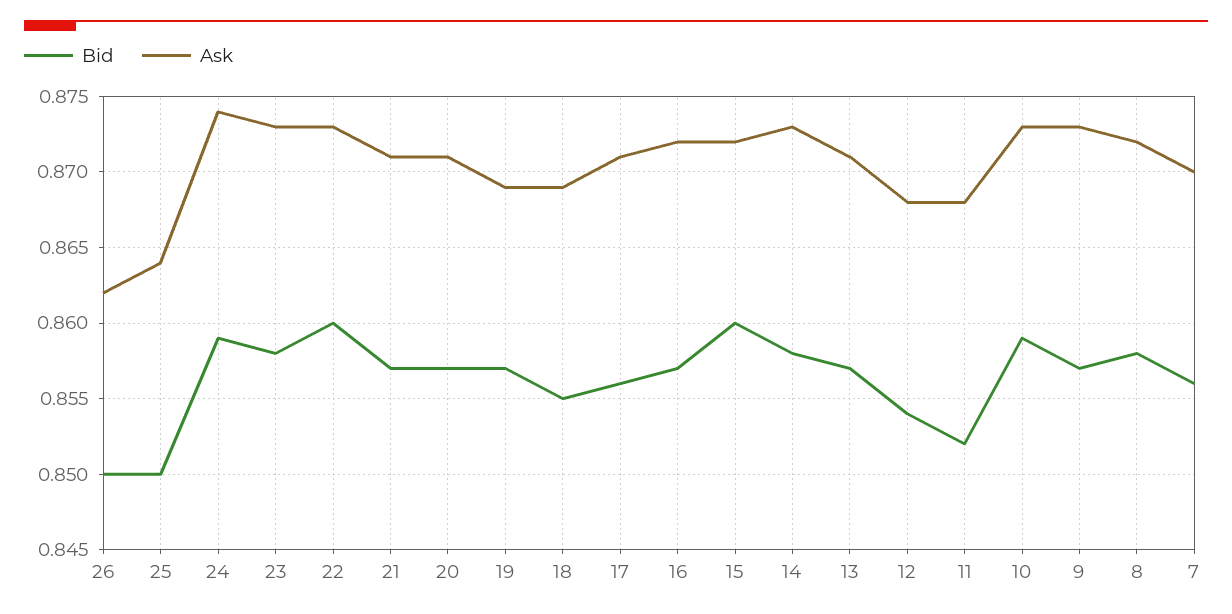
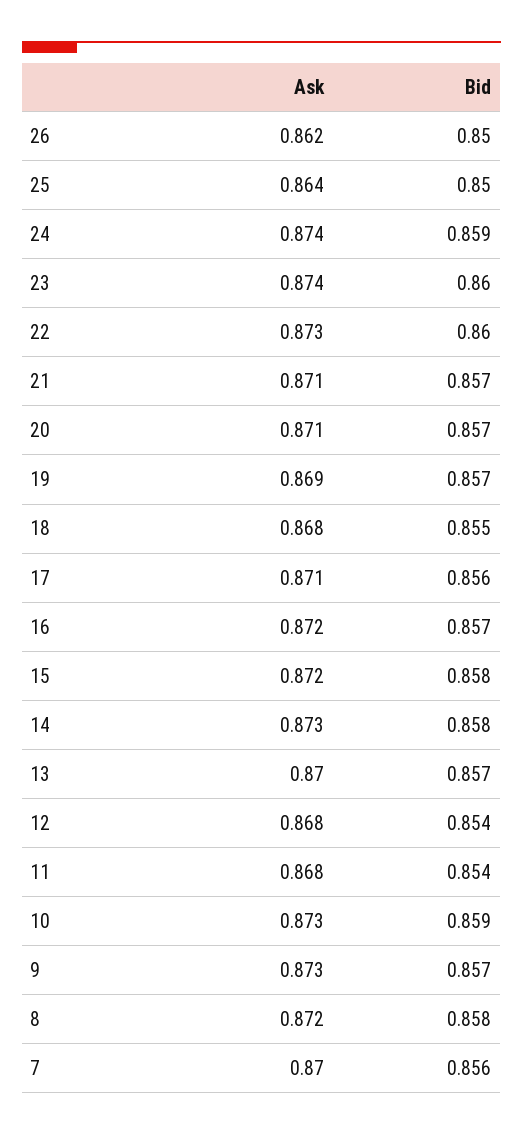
Bid, 23: 0.858 -> 0.86
Ask, 23: 0.873 -> 0.874
Ask, 18: 0.869 -> 0.868
Bid, 15: 0.86 -> 0.858
Ask, 13: 0.871 -> 0.87
Bid, 11: 0.852 -> 0.854

